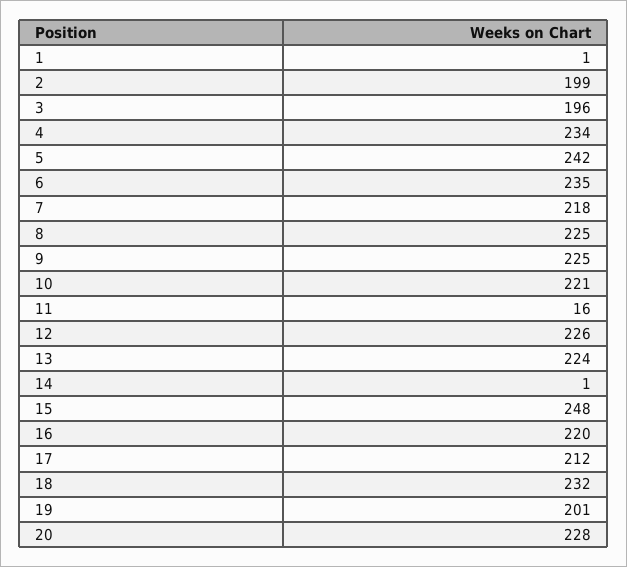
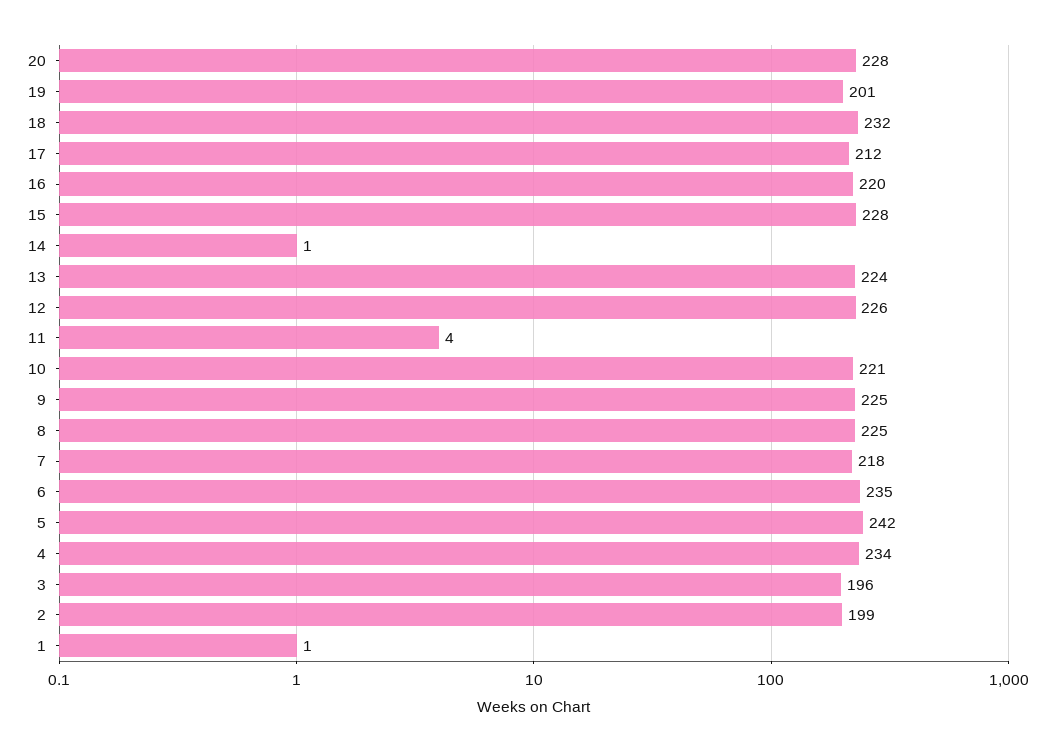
11: 16 -> 4
15: 248 -> 228

